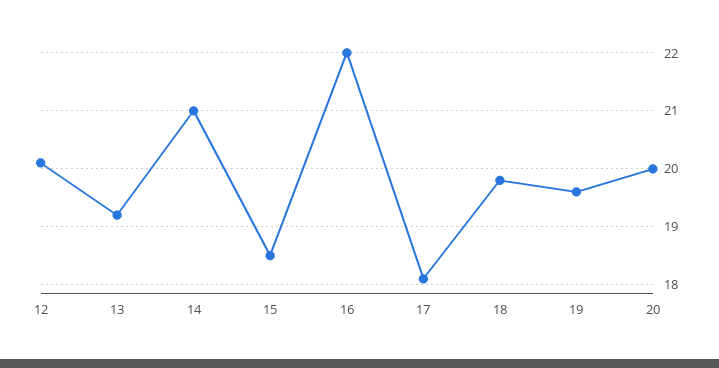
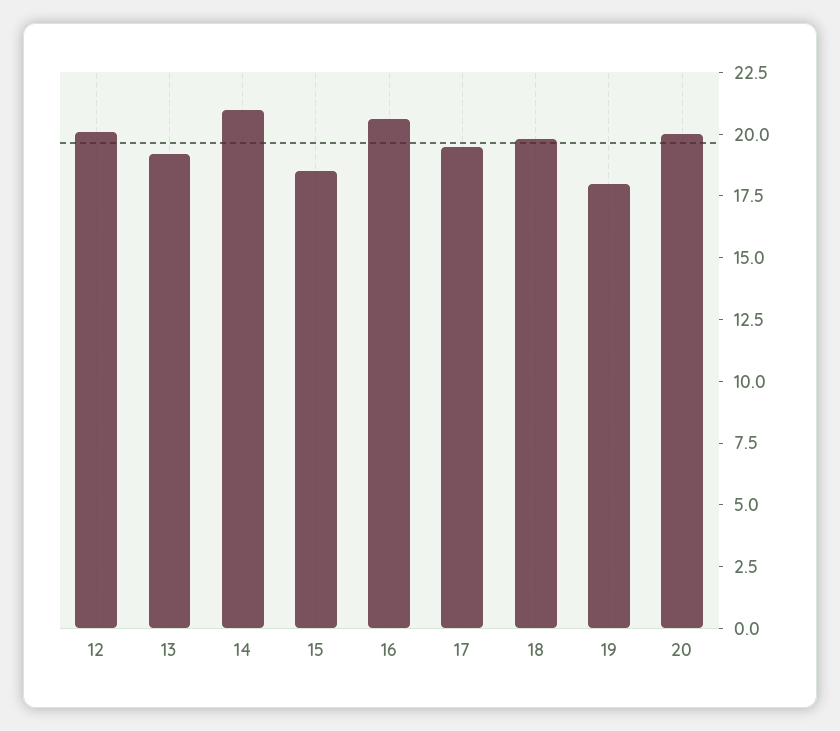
16: 22 -> 20.5
17: 18 -> 19.5
19: 19.5 -> 18

